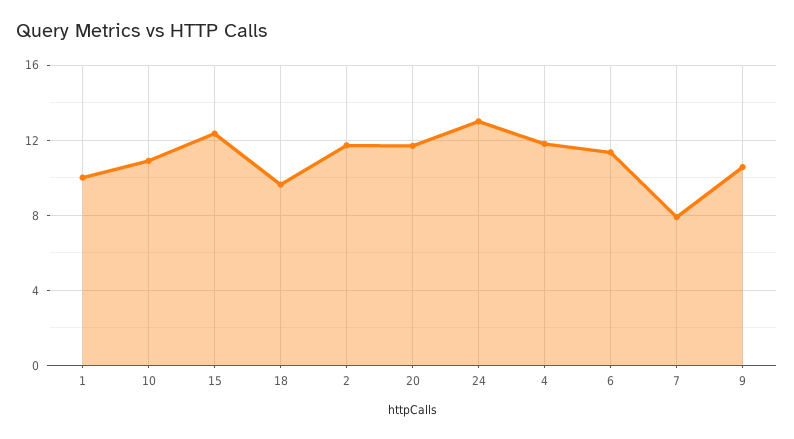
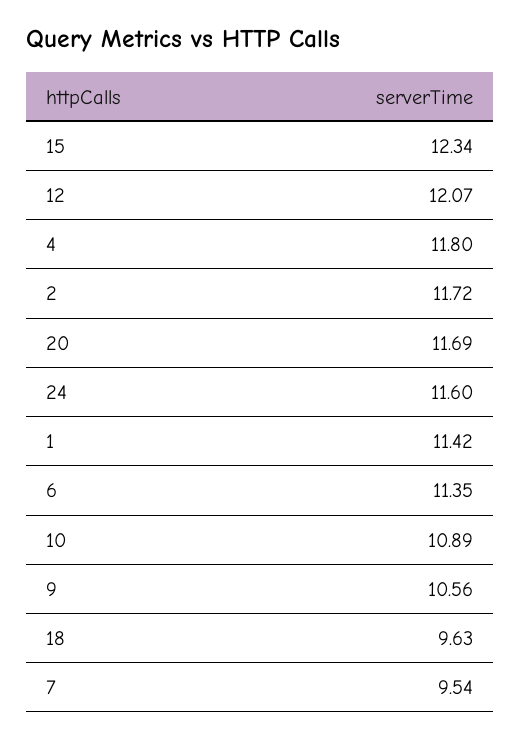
1: 10 -> 11.42
24: 13 -> 11.6
7: 8 -> 9.54
12: none -> 12.07

